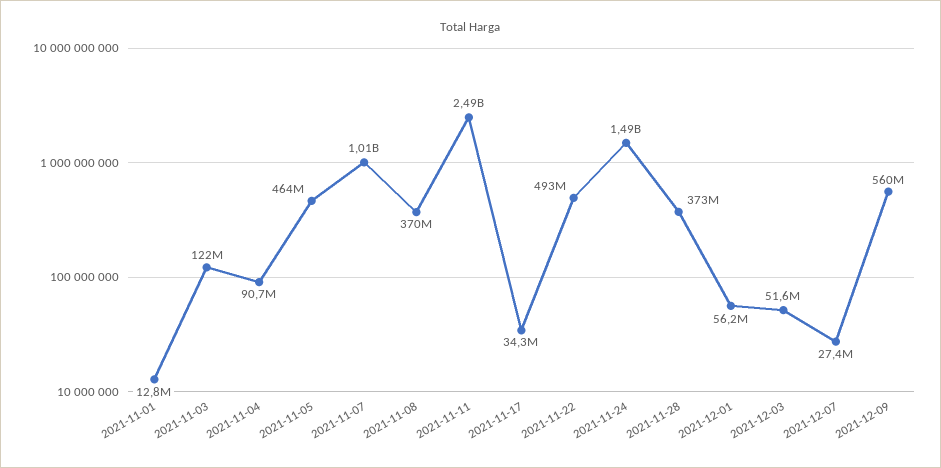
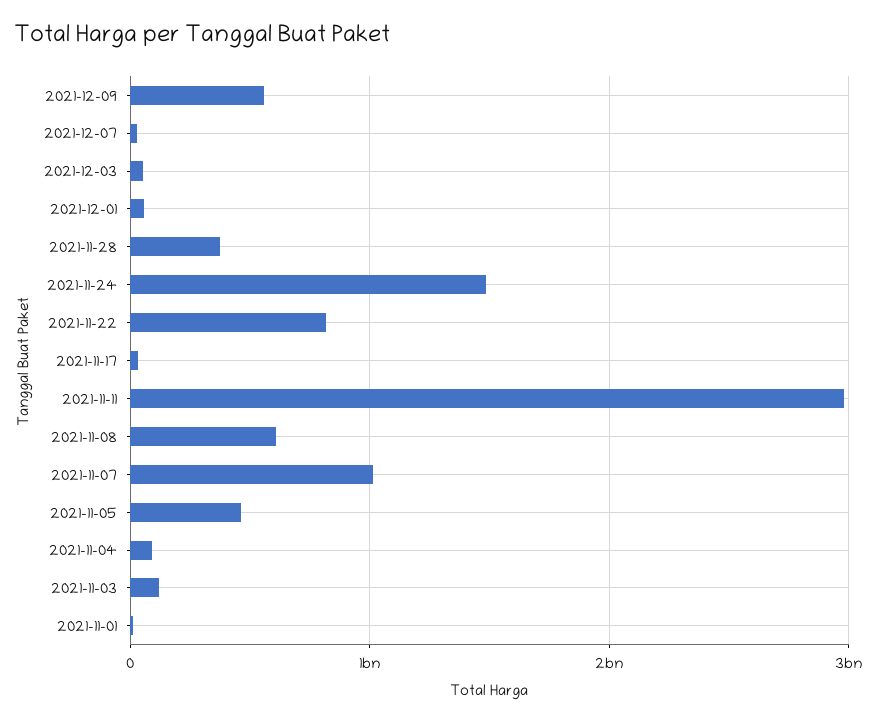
2021-11-08: 370000000 -> 600000000
2021-11-11: 2490000000 -> 3000000000
2021-11-22: 493000000 -> 800000000

